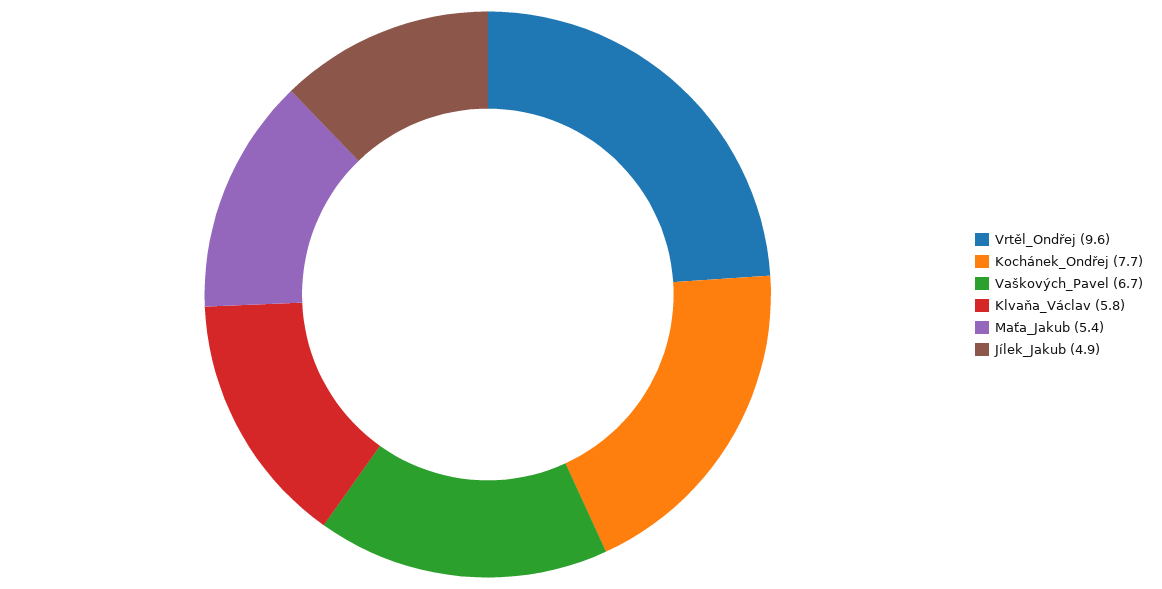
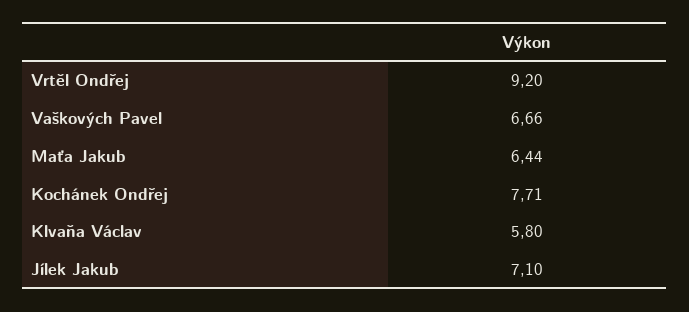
Vrtěl_Ondřej: 9.6 -> 9.2
Maťa_Jakub: 5.4 -> 6.44
Jílek_Jakub: 4.9 -> 7.1

